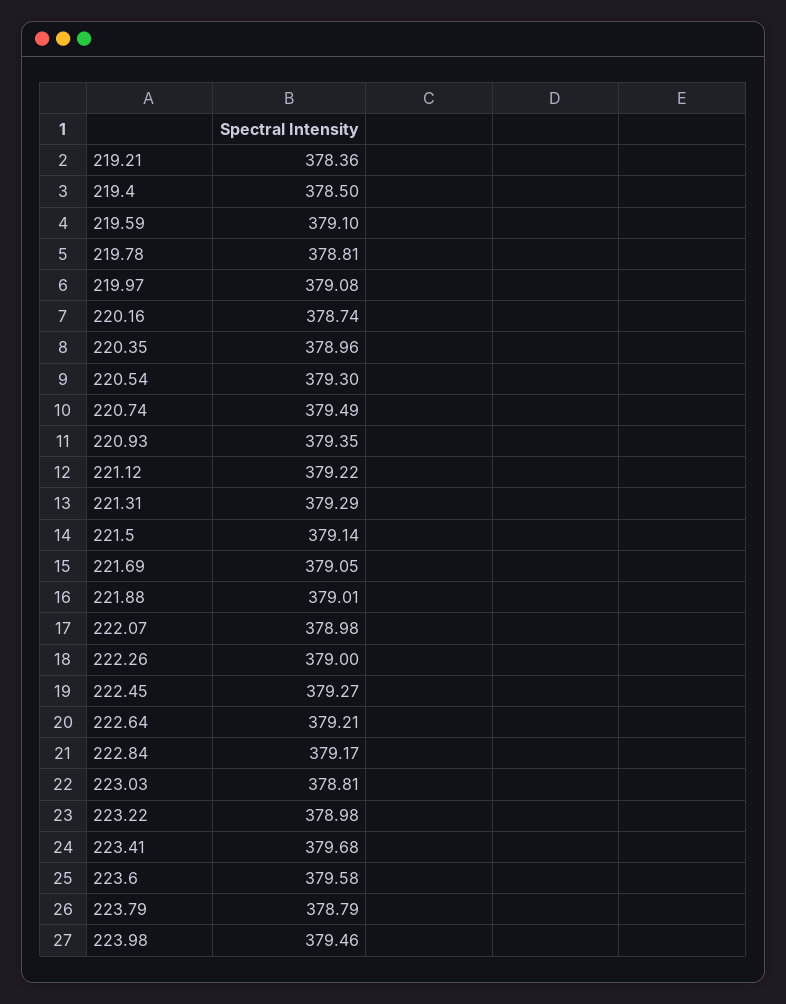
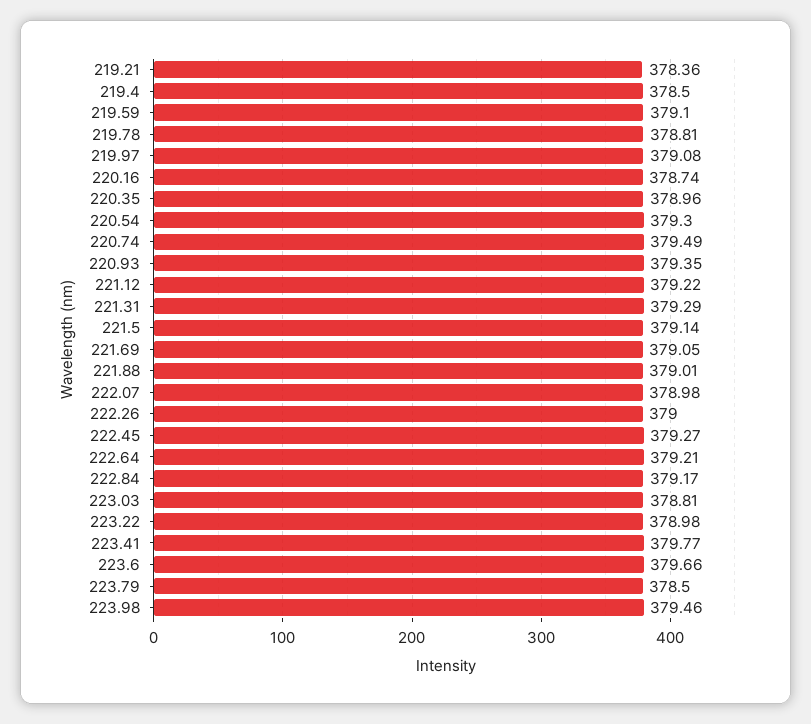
223.41: 379.68 -> 379.77
223.6: 379.58 -> 379.66
223.79: 378.79 -> 378.5

